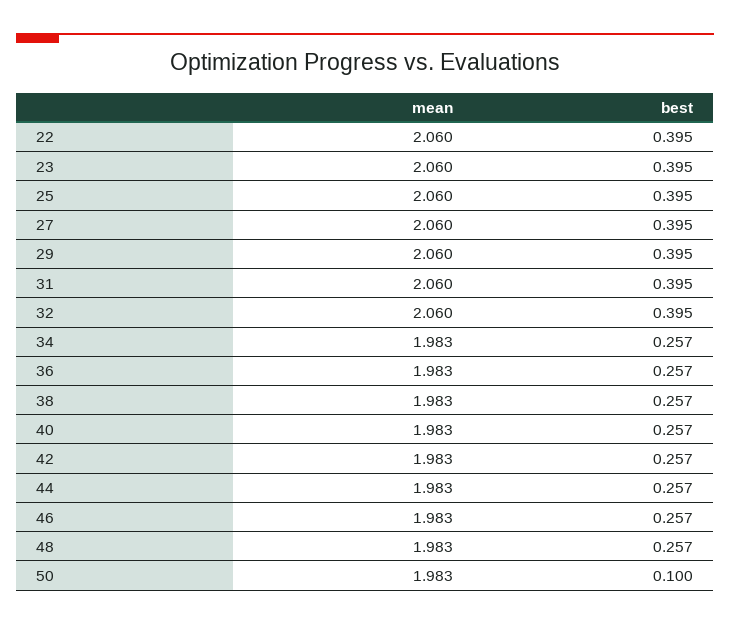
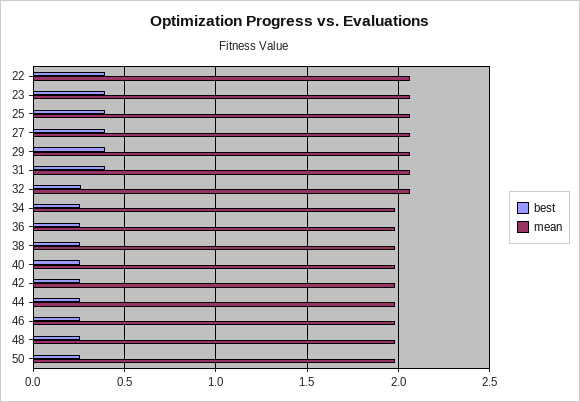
best, 32: 0.395 -> 0.25
best, 50: 0.1 -> 0.25

